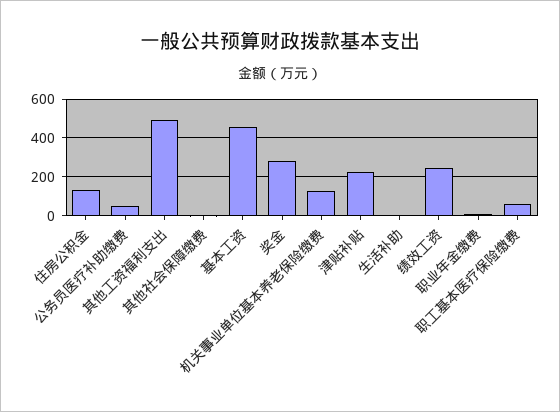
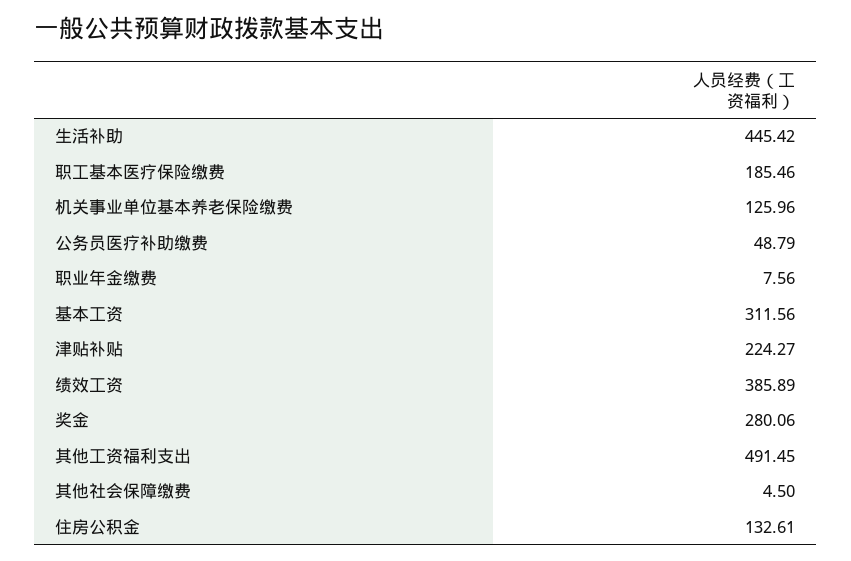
基本工资: 450 -> 311.56
生活补助: 0 -> 445.42
绩效工资: 250 -> 385.89
职工基本医疗保险缴费: 50 -> 185.46

